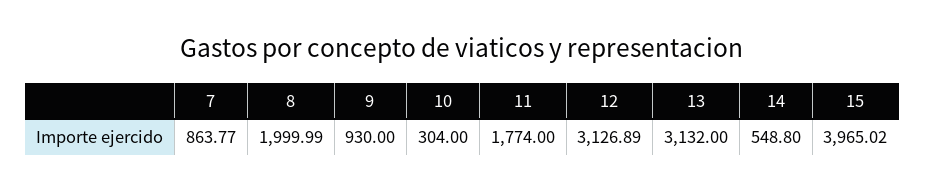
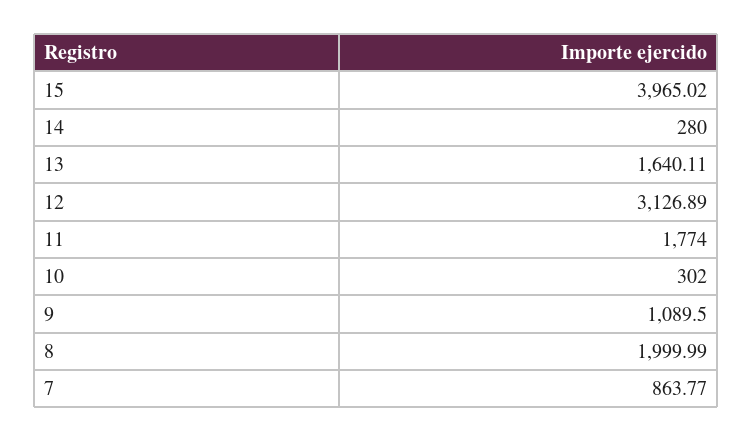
9: 930 -> 1089.5
10: 304 -> 302
13: 3132 -> 1640.11
14: 548.8 -> 280

